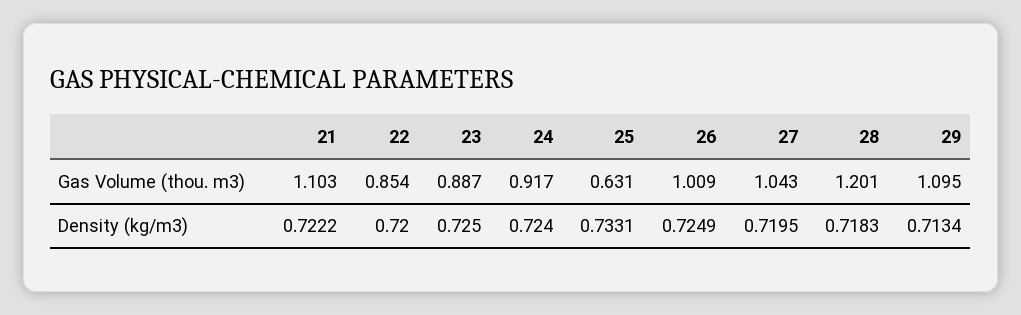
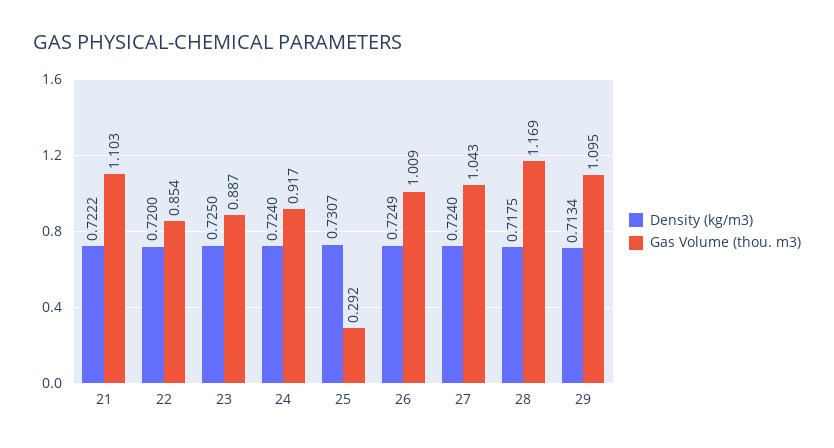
Gas Volume (thou. m3), 25: 0.631 -> 0.292
Gas Volume (thou. m3), 28: 1.201 -> 1.169
Density (kg/m3), 25: 0.7331 -> 0.7307
Density (kg/m3), 27: 0.7195 -> 0.724
Density (kg/m3), 28: 0.7183 -> 0.7175

